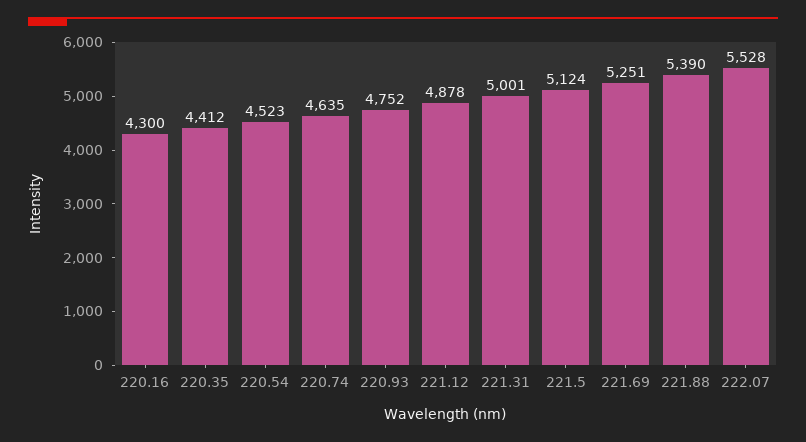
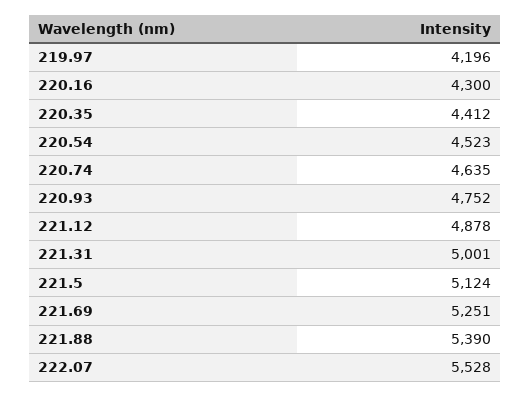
219.97: none -> 4196

